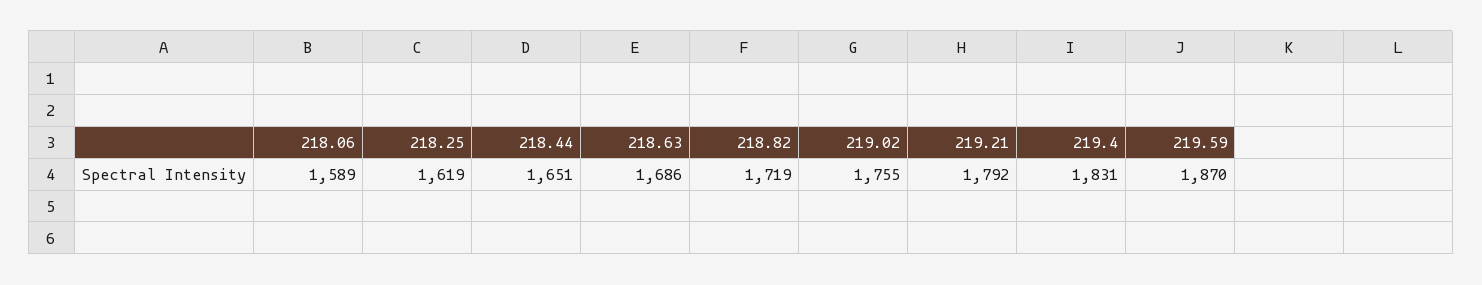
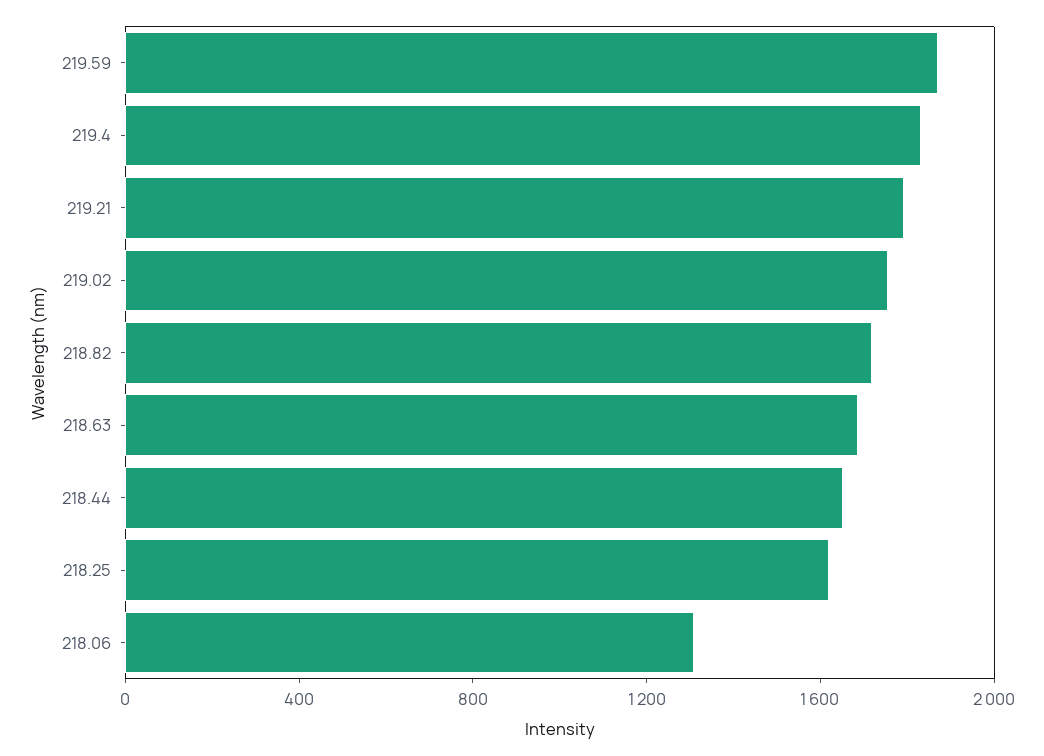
218.06: 1589 -> 1300

